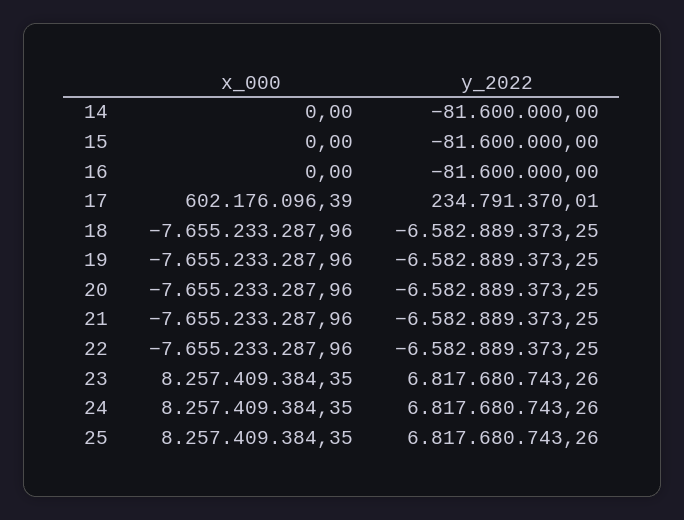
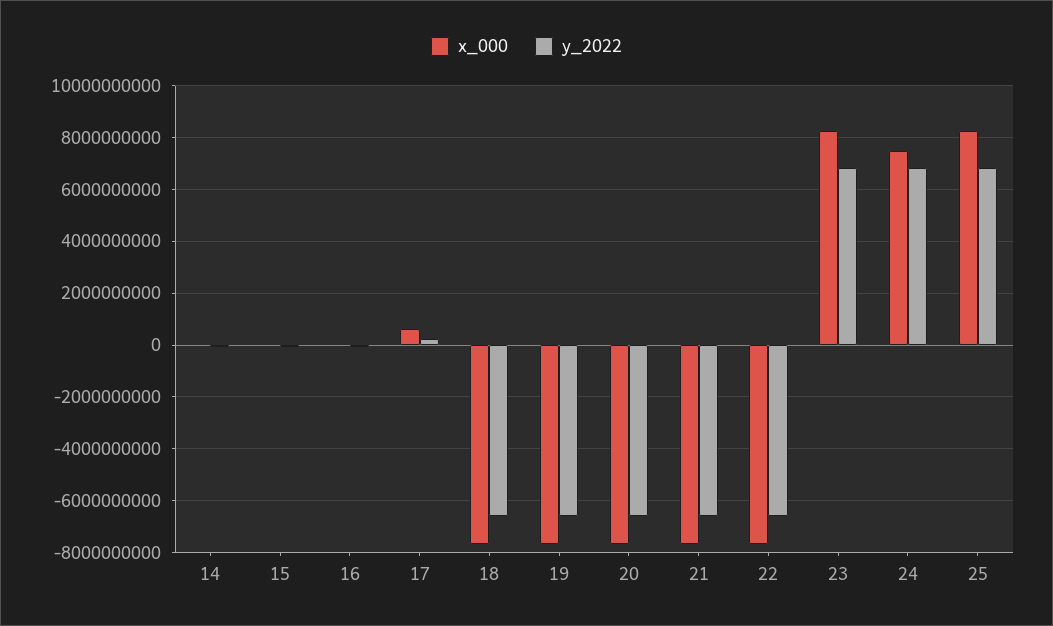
x_000, 24: 8257409384.35 -> 7500000000

